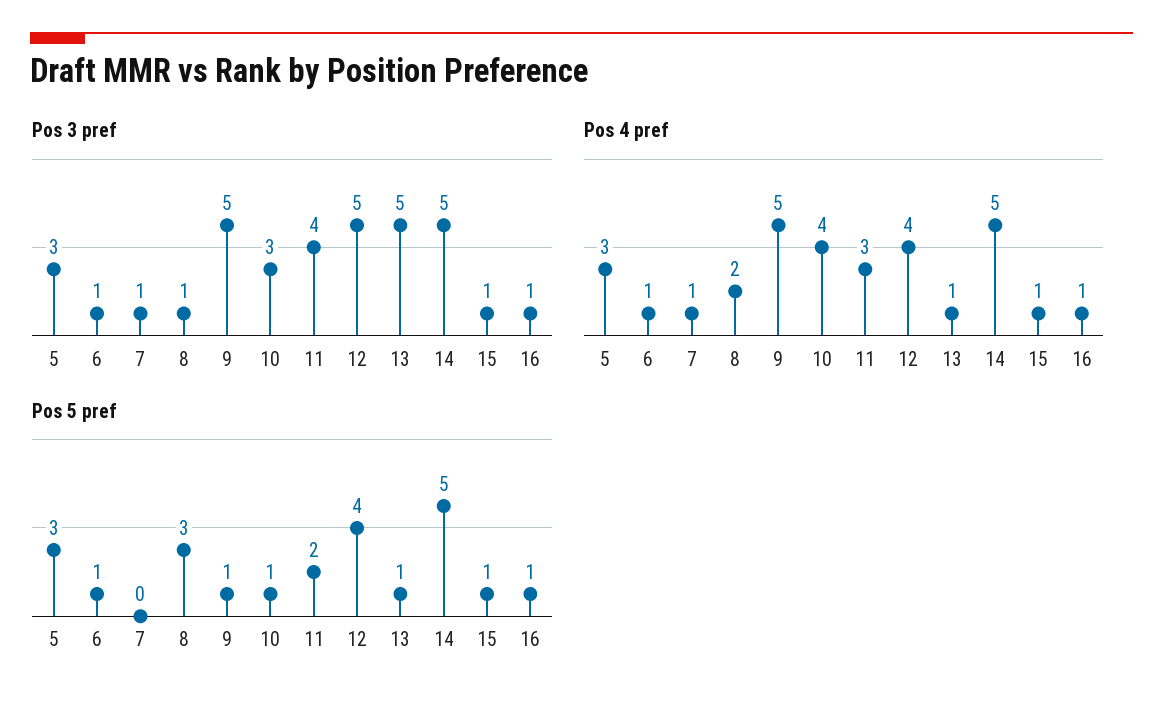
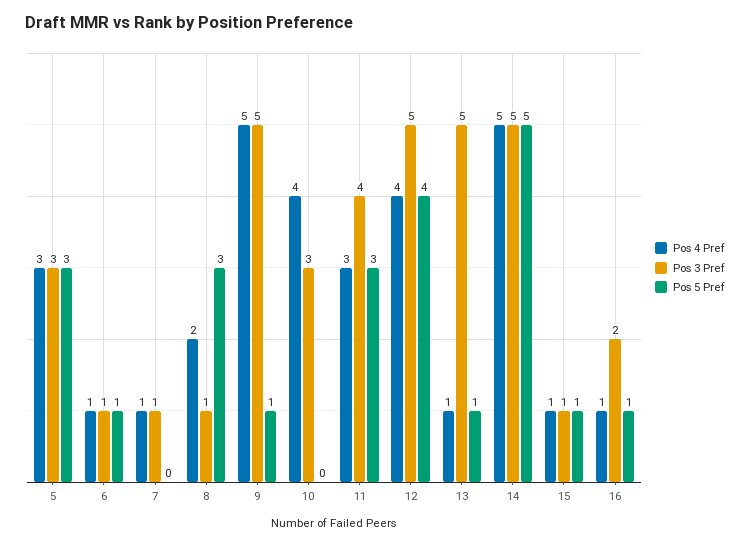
Pos 3 pref, 16: 1 -> 2
Pos 5 pref, 10: 1 -> 0
Pos 5 pref, 11: 2 -> 3

